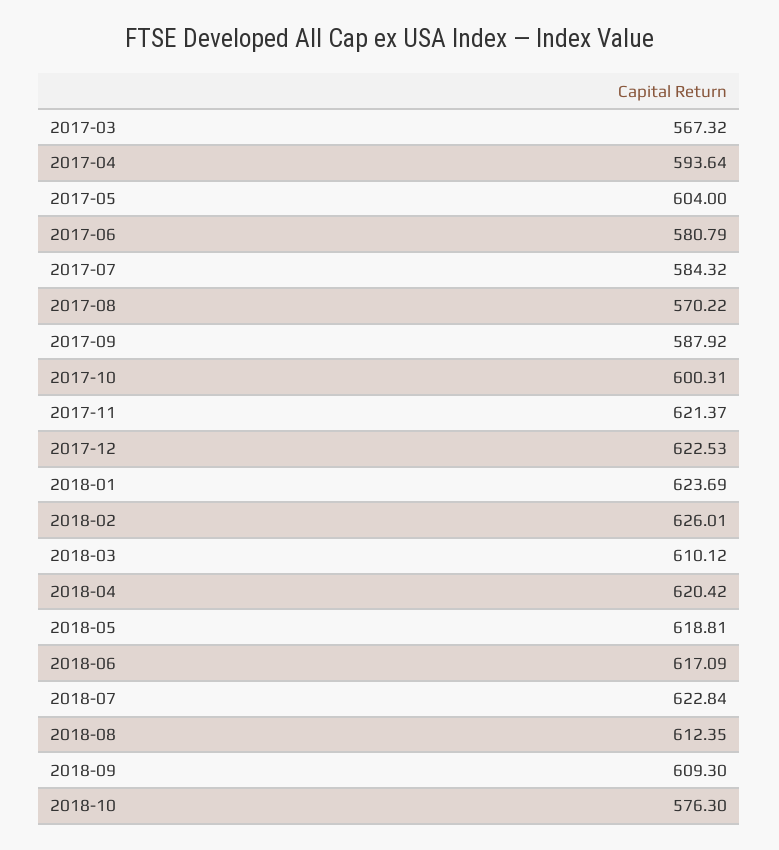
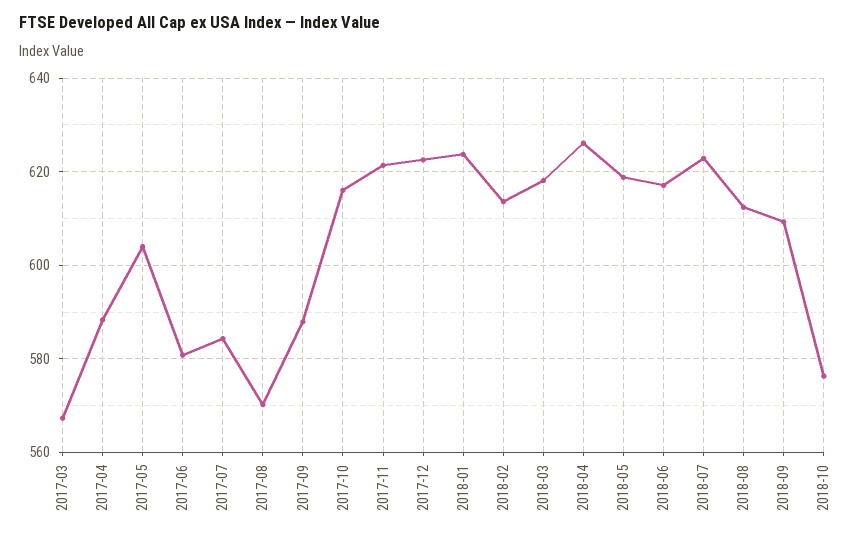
2017-04: 593.64 -> 588
2017-10: 600.31 -> 616
2018-02: 626.01 -> 614
2018-03: 610.12 -> 618
2018-04: 620.42 -> 626

